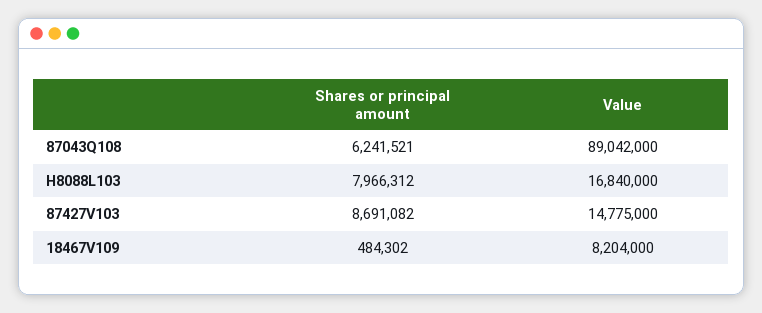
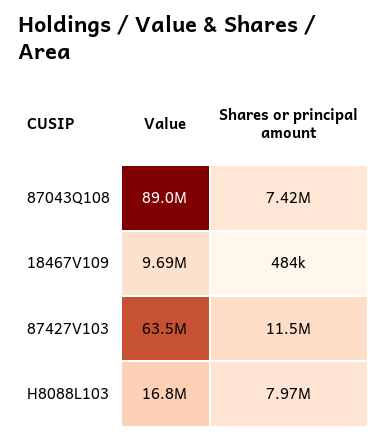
Shares or principal amount, 87043Q108: 6241521 -> 7420000
Shares or principal amount, 87427V103: 8691082 -> 11500000
Value, 87427V103: 14775000 -> 63500000
Value, 18467V109: 8204000 -> 9690000

